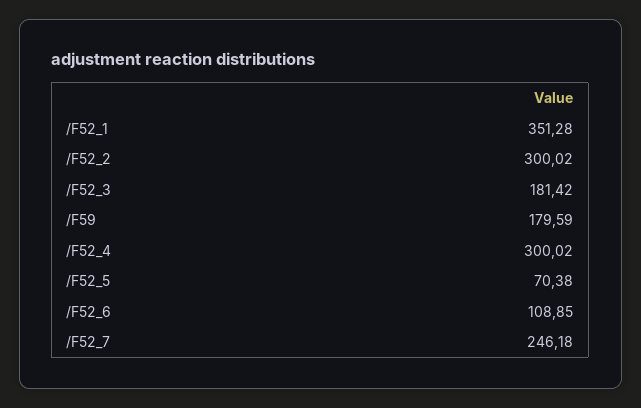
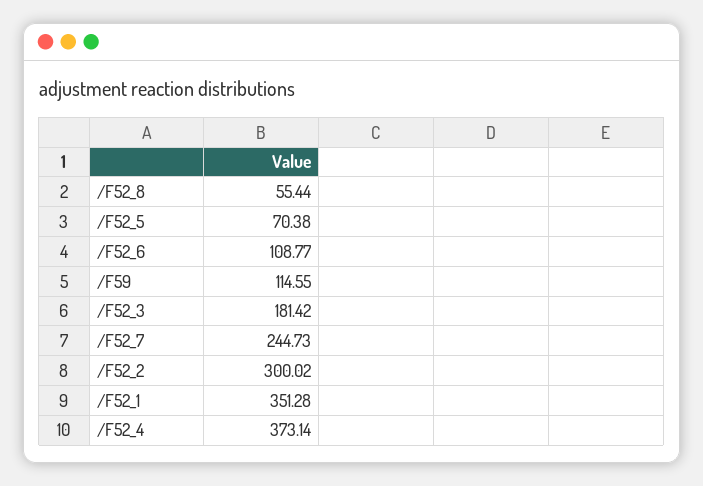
/F59: 179.59 -> 114.55
/F52_4: 300.02 -> 373.14
/F52_6: 108.85 -> 108.77
/F52_7: 246.18 -> 244.73
/F52_8: none -> 55.44

